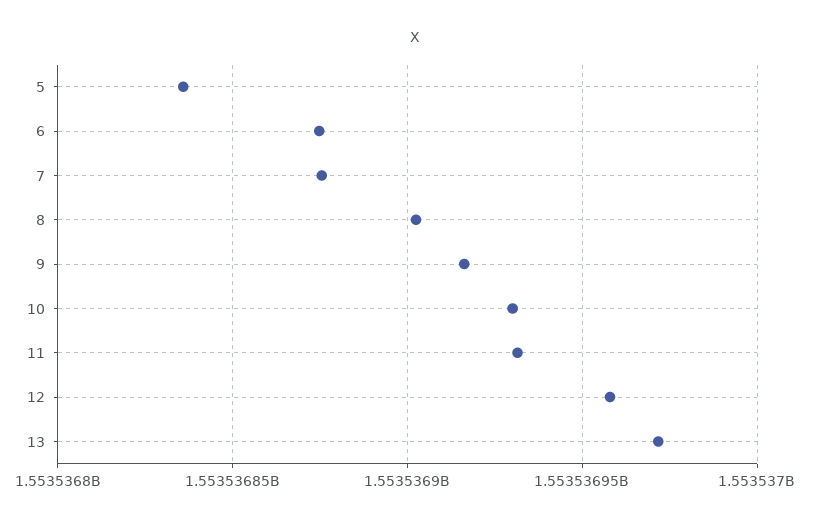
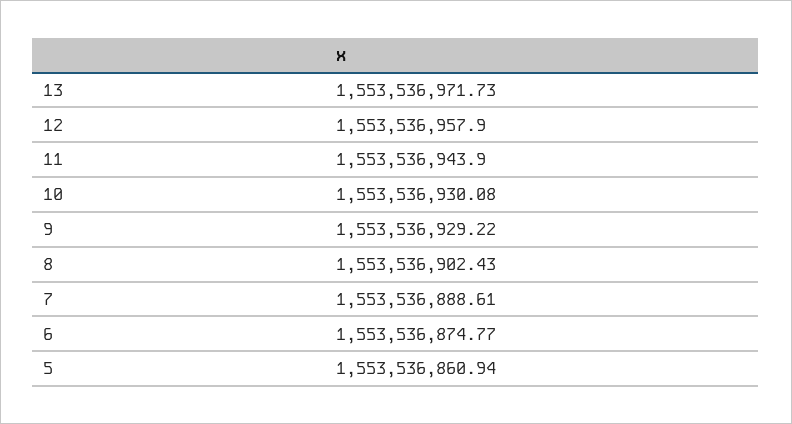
5: 1553536835 -> 1553536860.94
7: 1553536875 -> 1553536888.61
9: 1553536915 -> 1553536929.22
11: 1553536930 -> 1553536943.9

